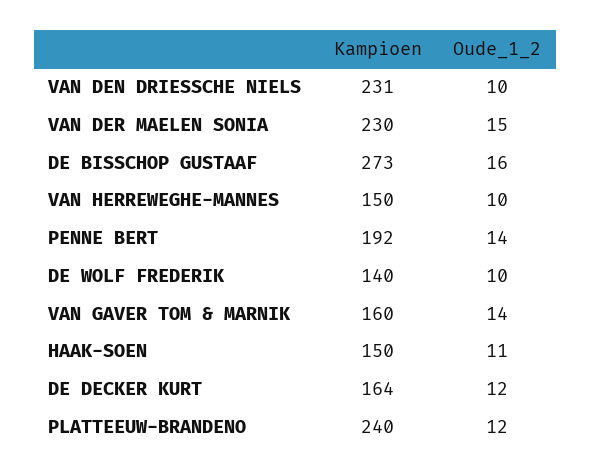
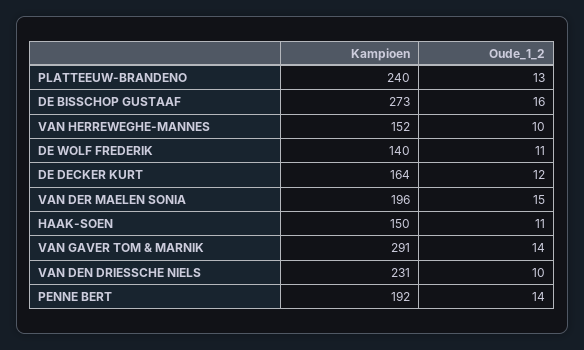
Kampioen, VAN DER MAELEN SONIA: 230 -> 196
Kampioen, VAN HERREWEGHE-MANNES: 150 -> 152
Oude_1_2, DE WOLF FREDERIK: 10 -> 11
Kampioen, VAN GAVER TOM & MARNIK: 160 -> 291
Oude_1_2, PLATTEEUW-BRANDENO: 12 -> 13

